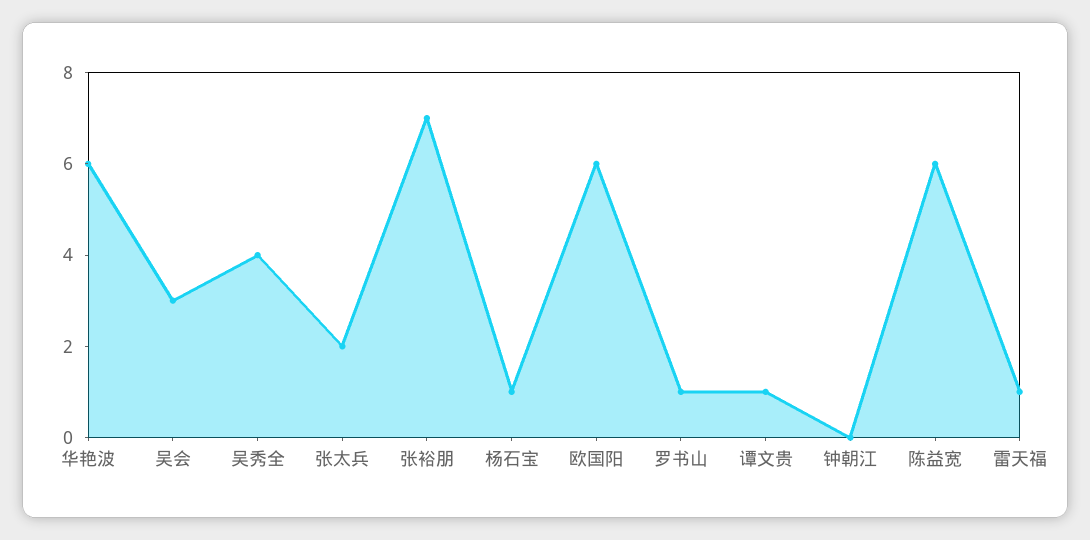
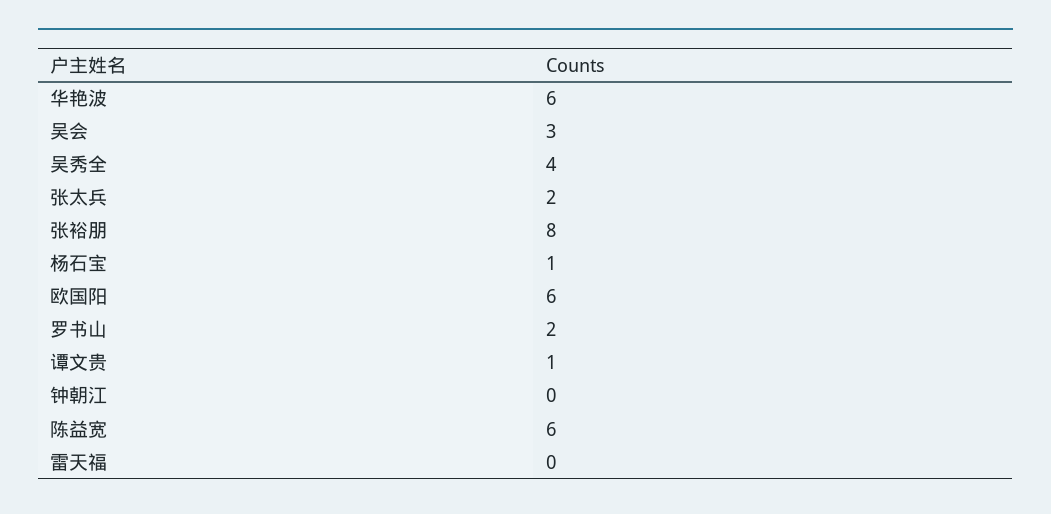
张裕朋: 7 -> 8
罗书山: 1 -> 2
雷天福: 1 -> 0

